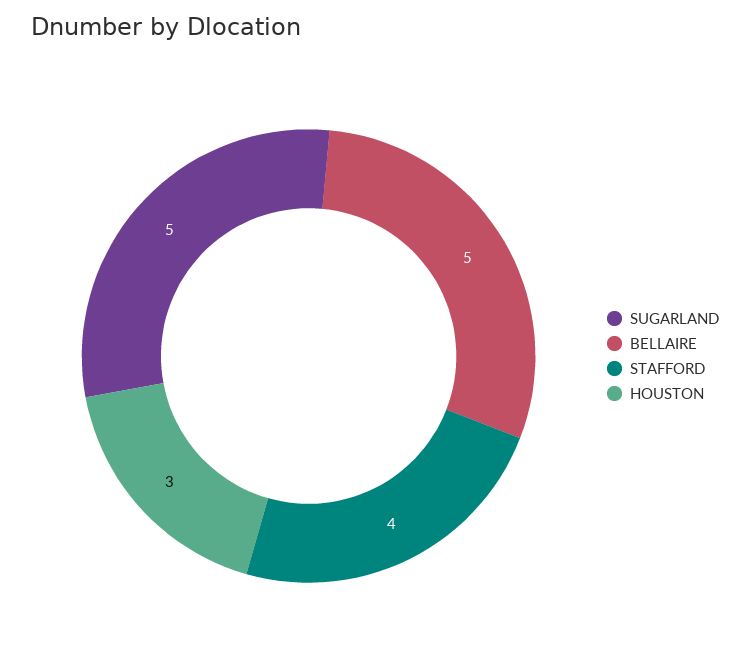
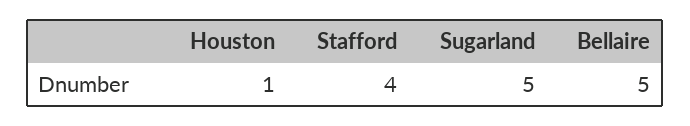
HOUSTON: 3 -> 1

